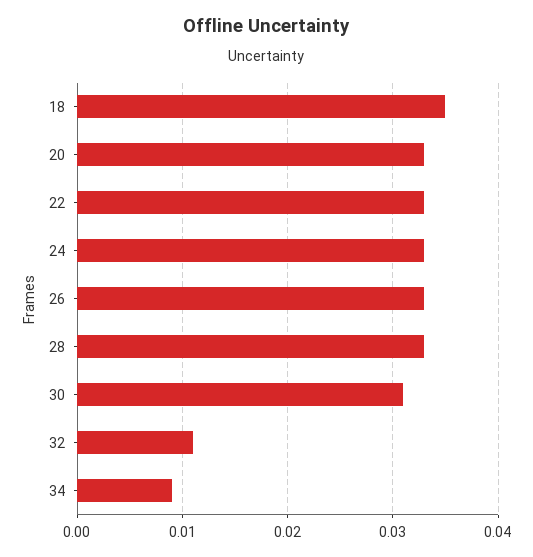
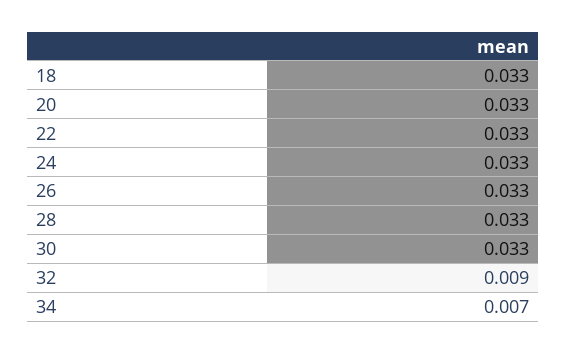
18: 0.035 -> 0.033
30: 0.031 -> 0.033
32: 0.011 -> 0.009
34: 0.009 -> 0.007

